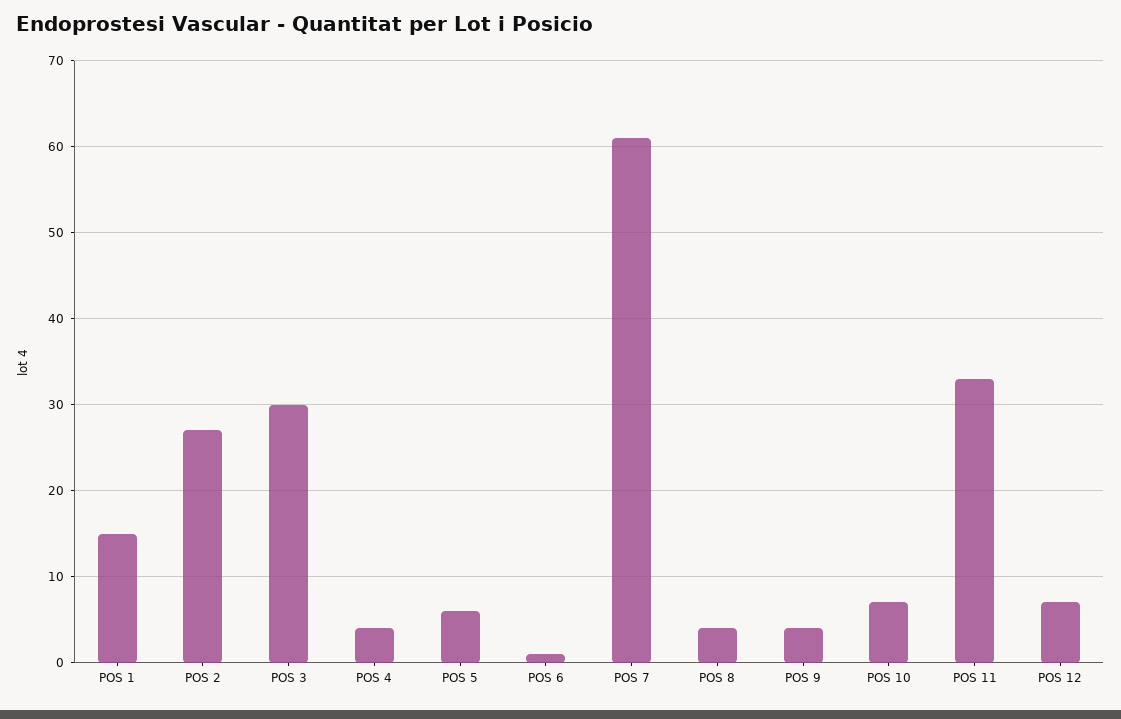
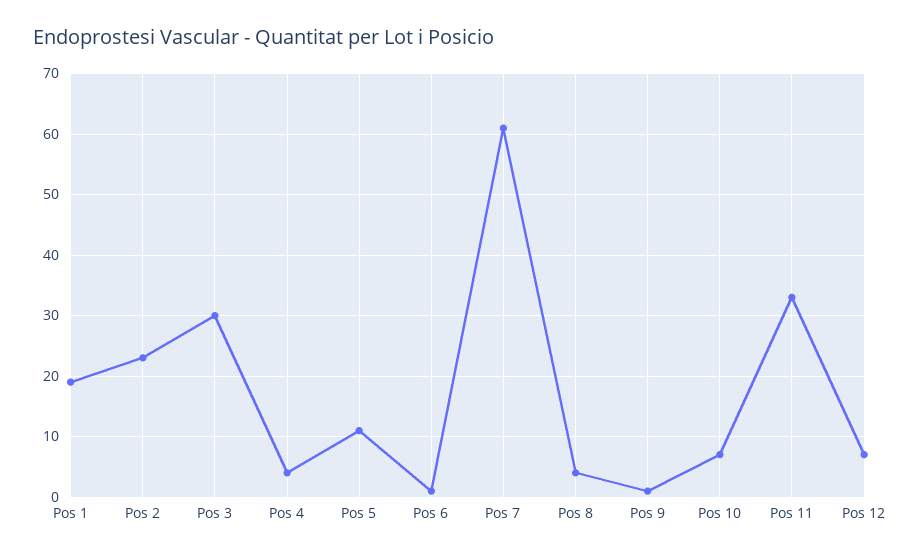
POS 1: 15 -> 19
POS 2: 27 -> 23
POS 5: 6 -> 11
POS 9: 4 -> 1

